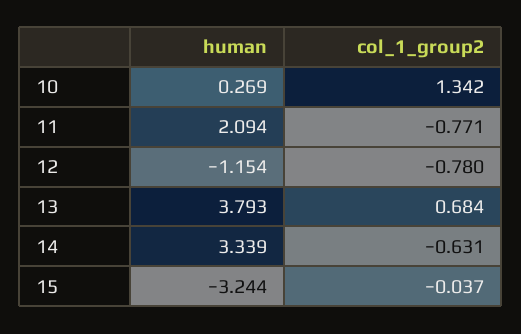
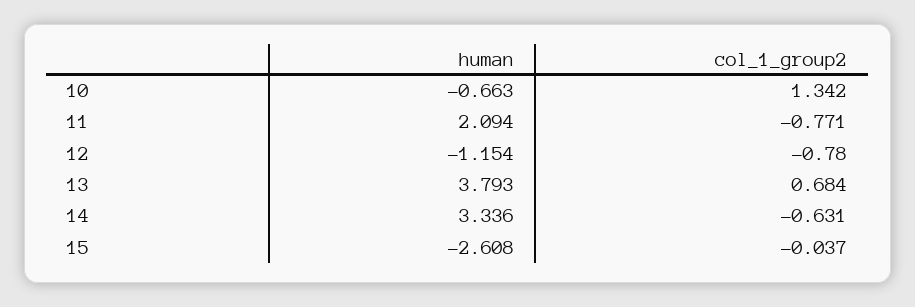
human, 10: 0.269 -> -0.663
human, 14: 3.339 -> 3.336
human, 15: -3.244 -> -2.608

